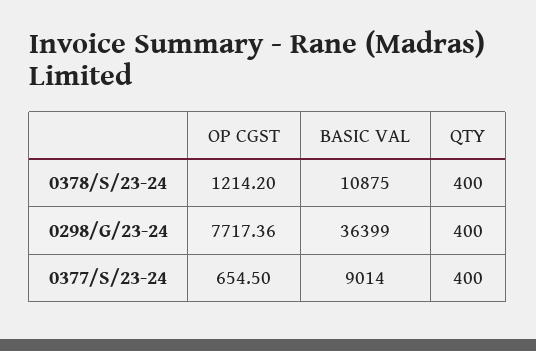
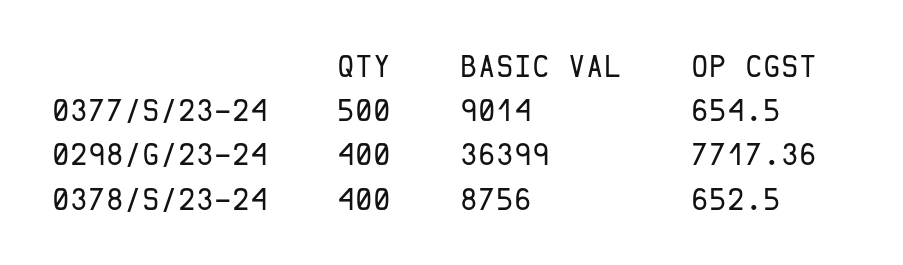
OP CGST, 0378/S/23-24: 1214.2 -> 652.5
BASIC VAL, 0378/S/23-24: 10875 -> 8756
QTY, 0377/S/23-24: 400 -> 500

